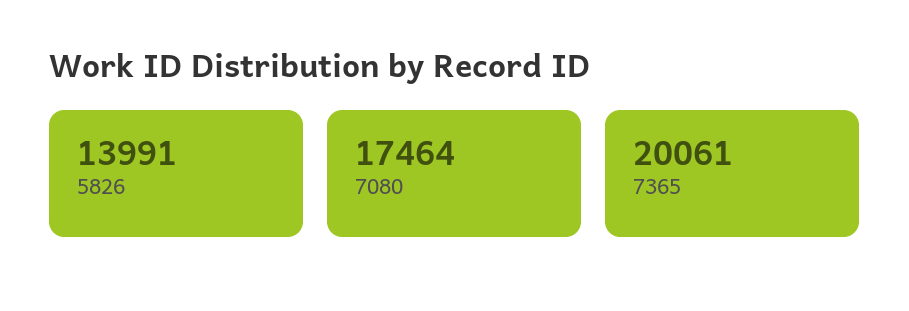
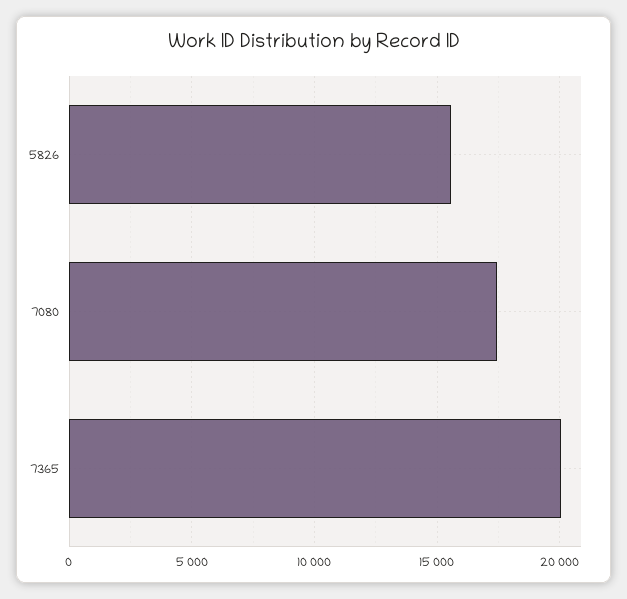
5826: 13991 -> 15500

